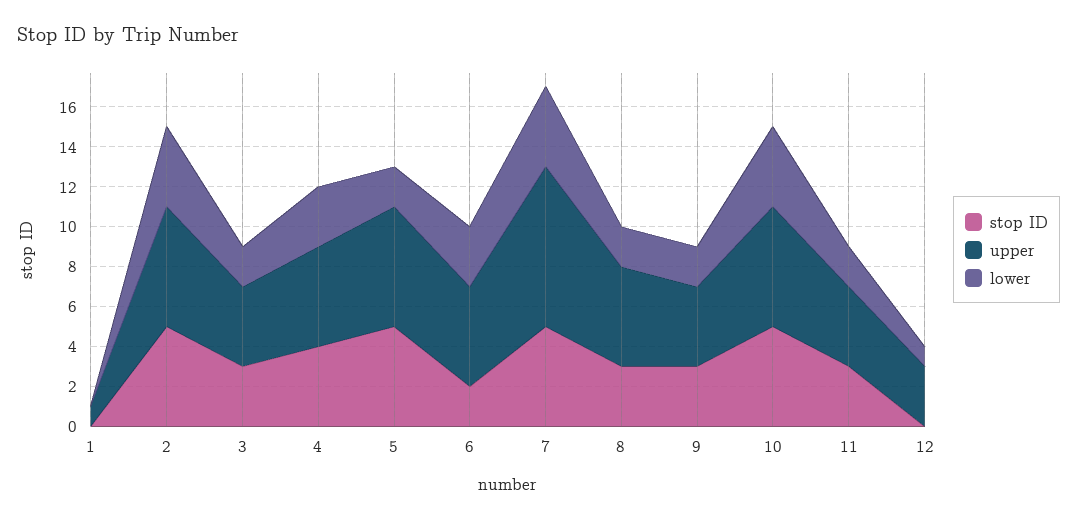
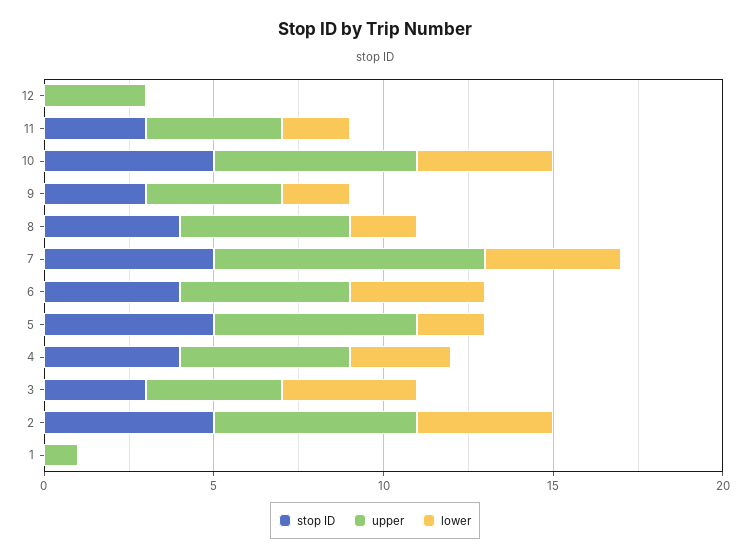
lower, 3: 2 -> 4
stop ID, 6: 2 -> 4
lower, 6: 3 -> 4
stop ID, 8: 3 -> 4
lower, 12: 1 -> 0

